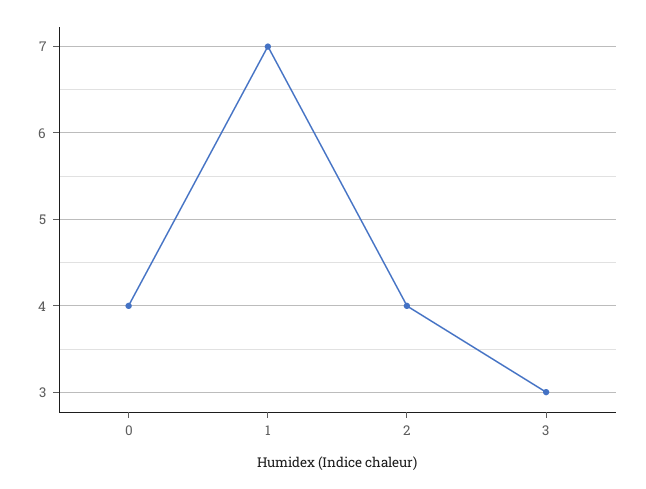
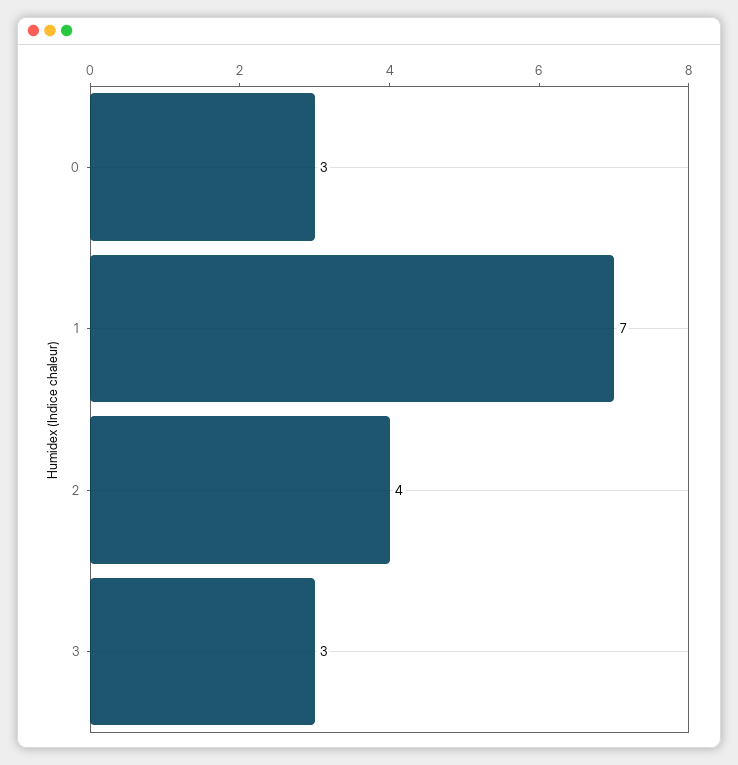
0: 4 -> 3

